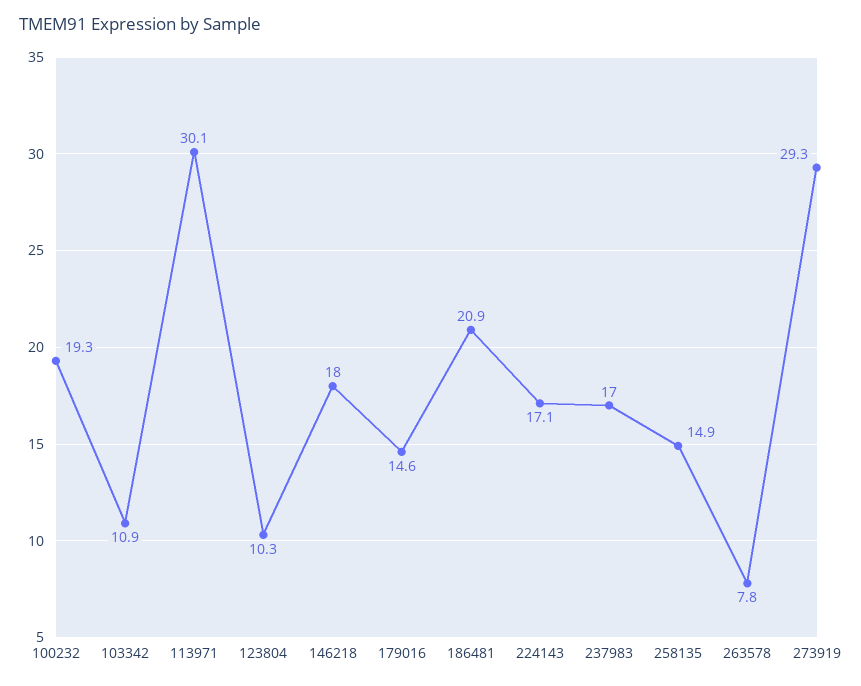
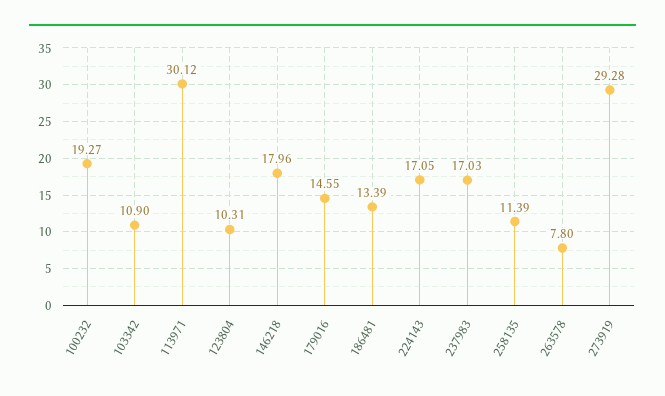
186481: 20.9 -> 13.39
258135: 14.9 -> 11.39

